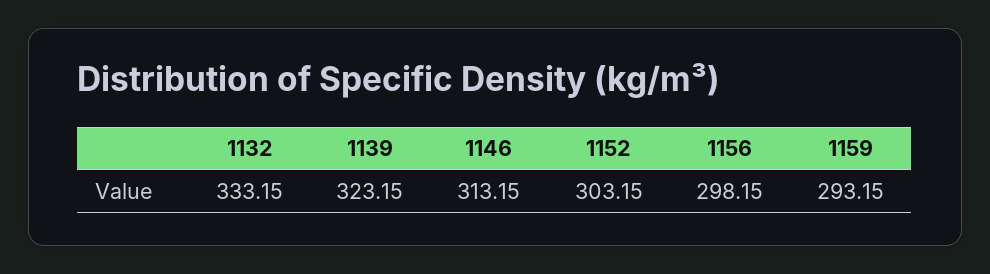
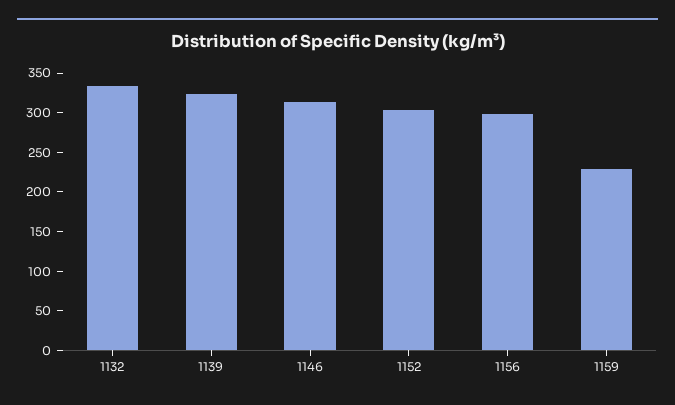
1159: 293.15 -> 225

